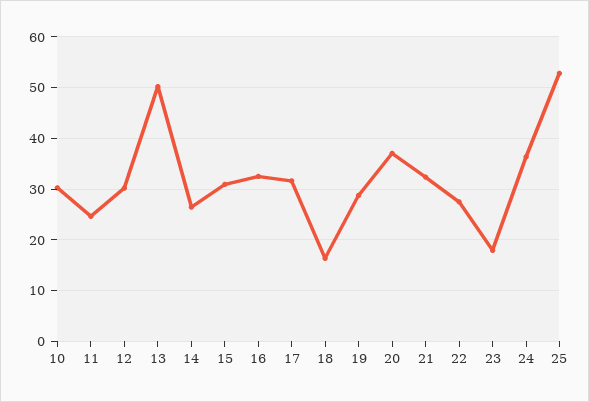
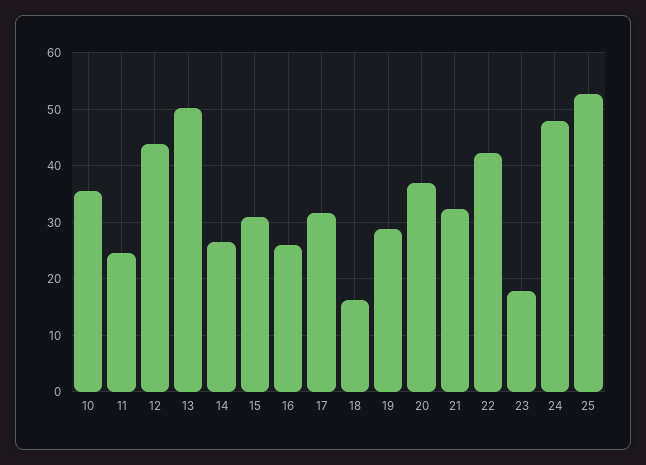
10: 30 -> 36
12: 30 -> 44
16: 32 -> 26
22: 28 -> 42
24: 36 -> 48

